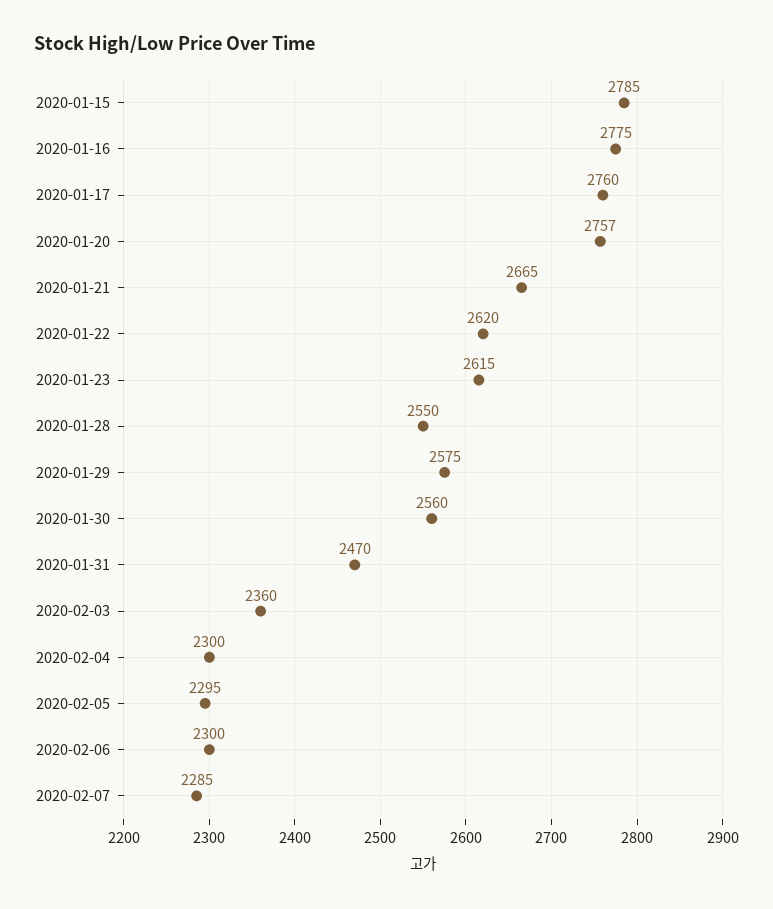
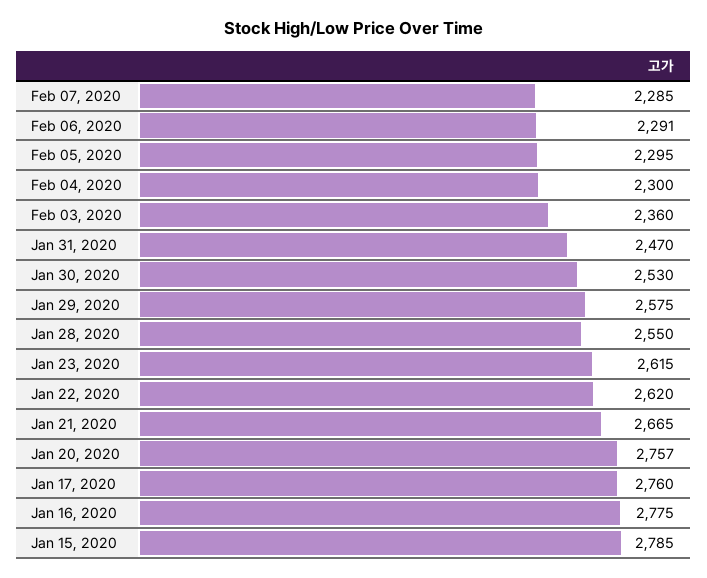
2020-01-30: 2560 -> 2530
2020-02-06: 2300 -> 2291

